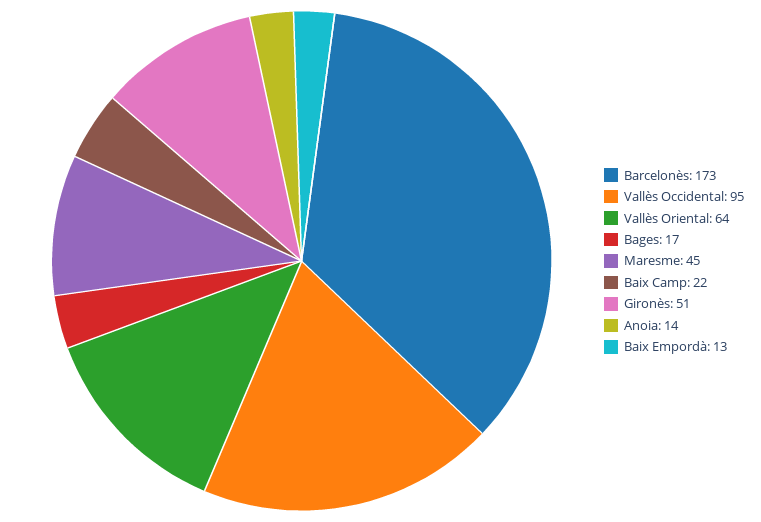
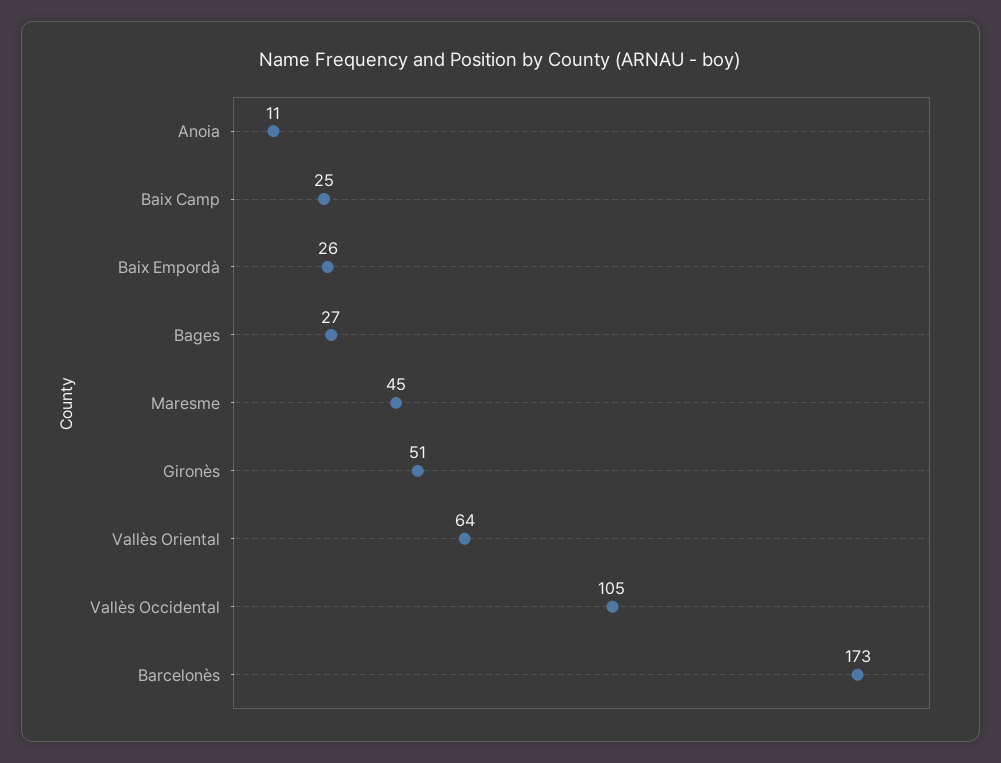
Vallès Occidental: 95 -> 105
Bages: 17 -> 27
Baix Camp: 22 -> 25
Anoia: 14 -> 11
Baix Empordà: 13 -> 26

